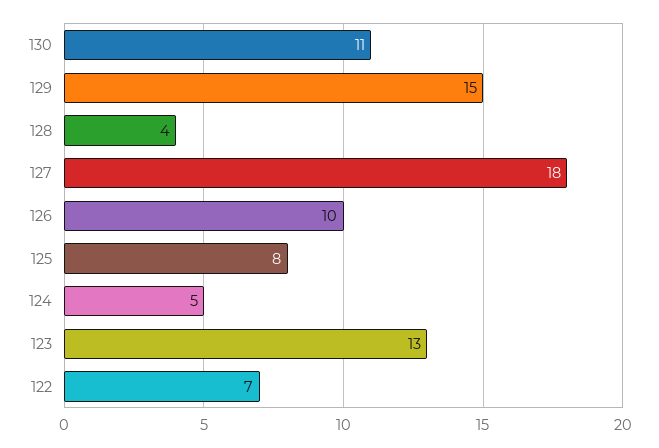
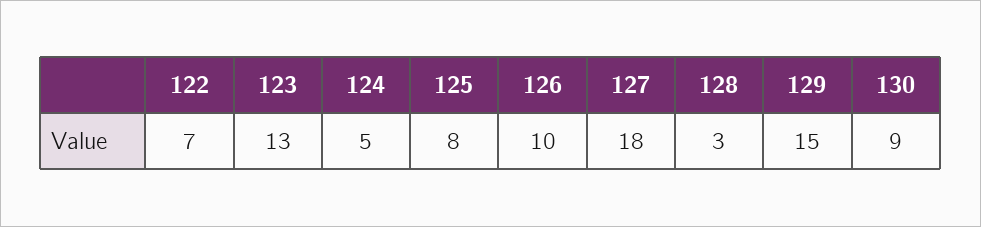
130: 11 -> 9
128: 4 -> 3

